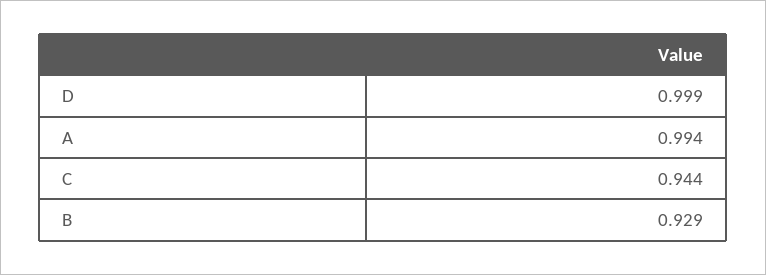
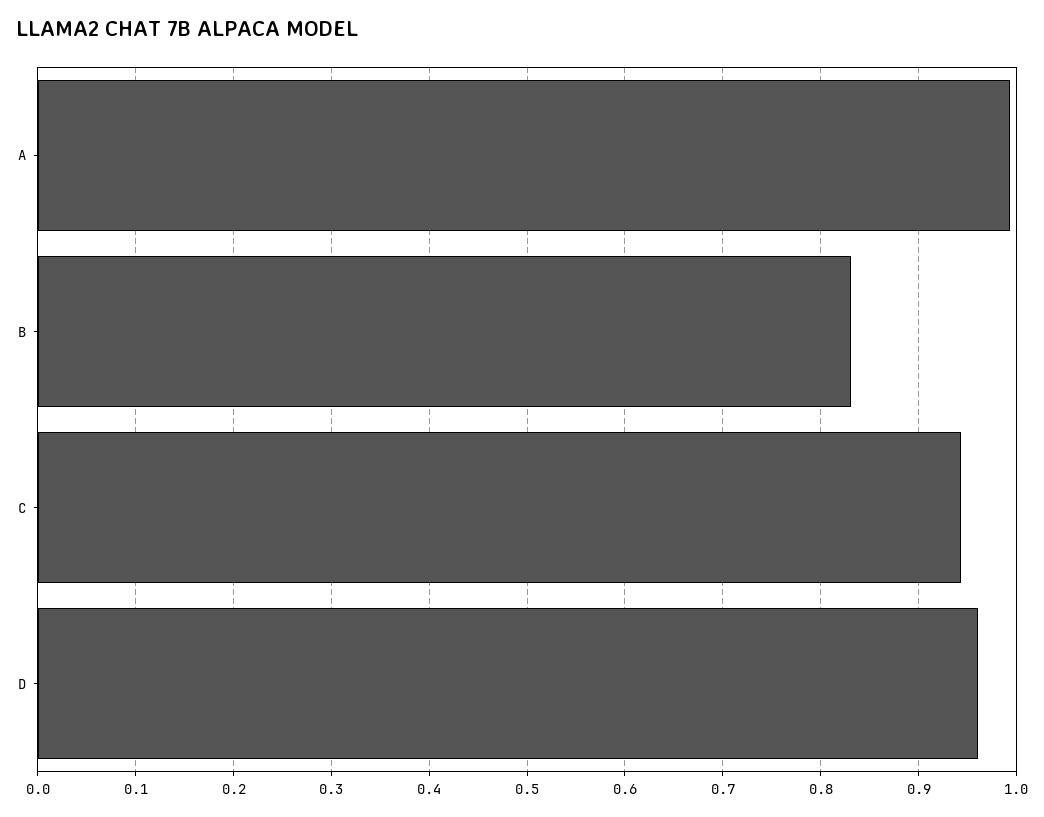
D: 0.999 -> 0.96
B: 0.929 -> 0.83

